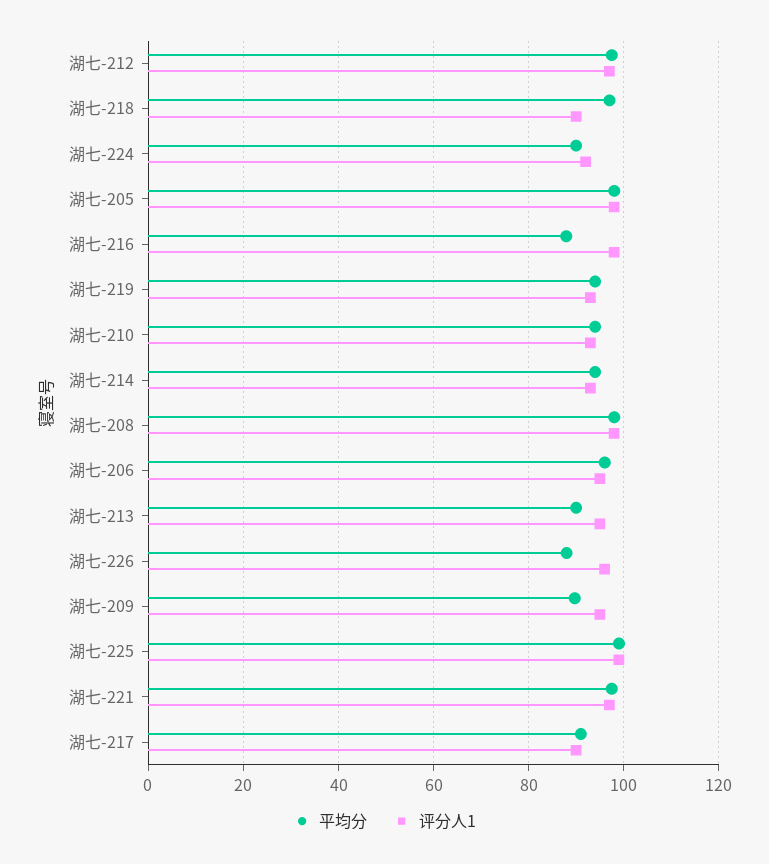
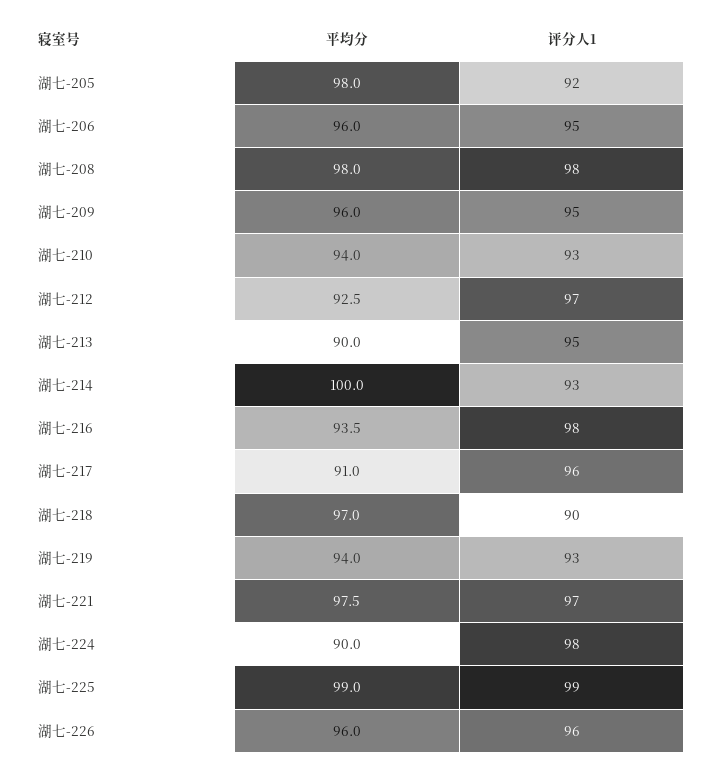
平均分, 湖七-212: 98 -> 92.5
评分人1, 湖七-224: 92 -> 98
评分人1, 湖七-205: 98 -> 92
平均分, 湖七-216: 88 -> 93.5
平均分, 湖七-214: 94 -> 100
平均分, 湖七-226: 88 -> 96
平均分, 湖七-209: 90 -> 96
评分人1, 湖七-217: 90 -> 96

